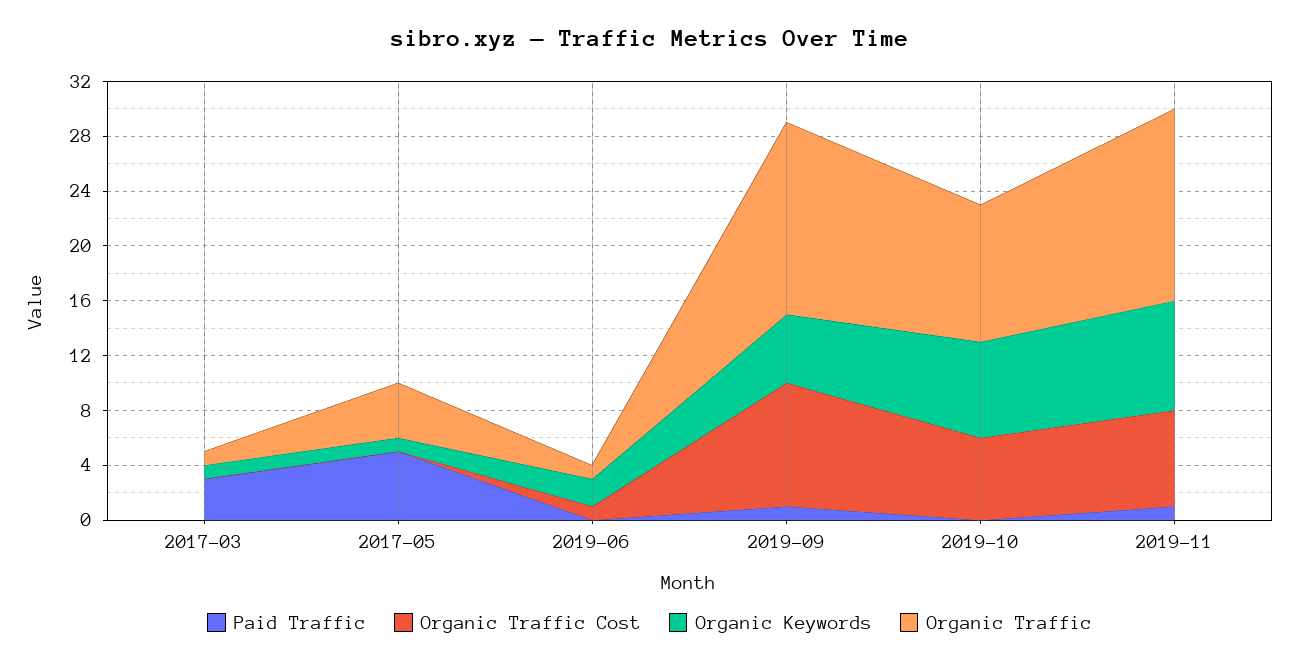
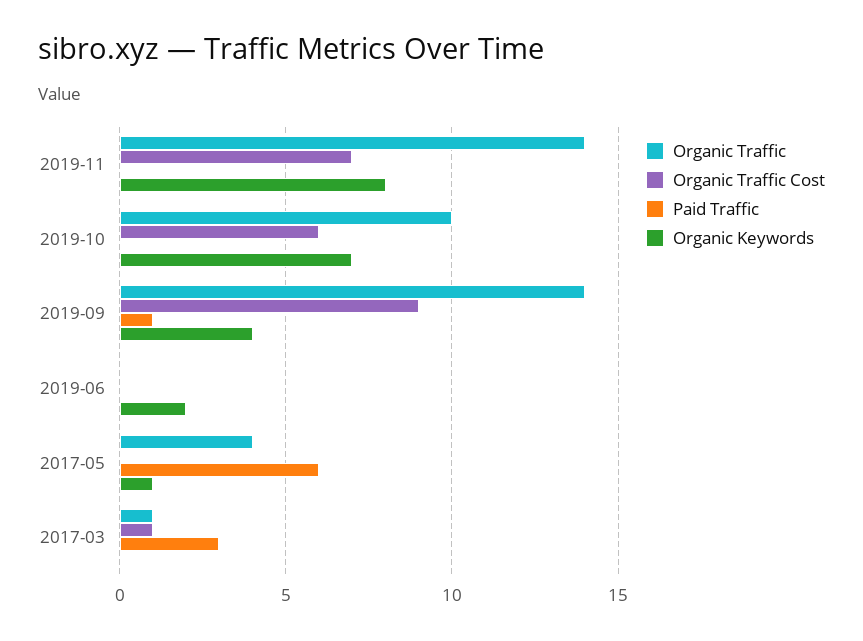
Organic Traffic Cost, 2017-03: 0 -> 1
Organic Keywords, 2017-03: 1 -> 0
Paid Traffic, 2017-05: 5 -> 6
Organic Traffic Cost, 2019-06: 1 -> 0
Organic Traffic, 2019-06: 1 -> 0
Organic Keywords, 2019-09: 5 -> 4
Paid Traffic, 2019-11: 1 -> 0

